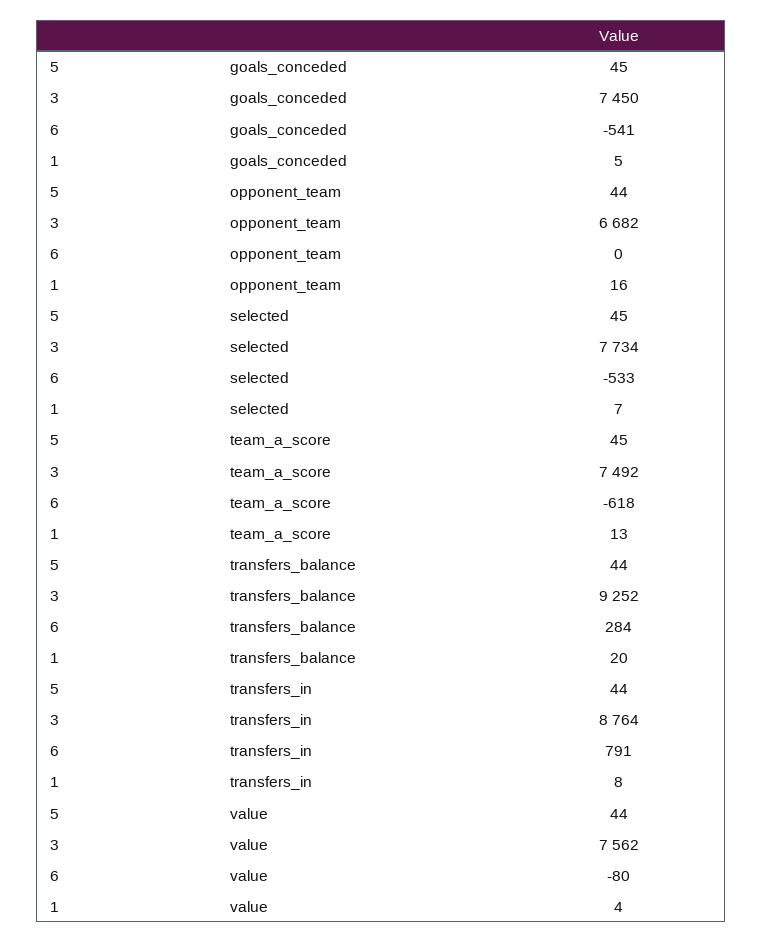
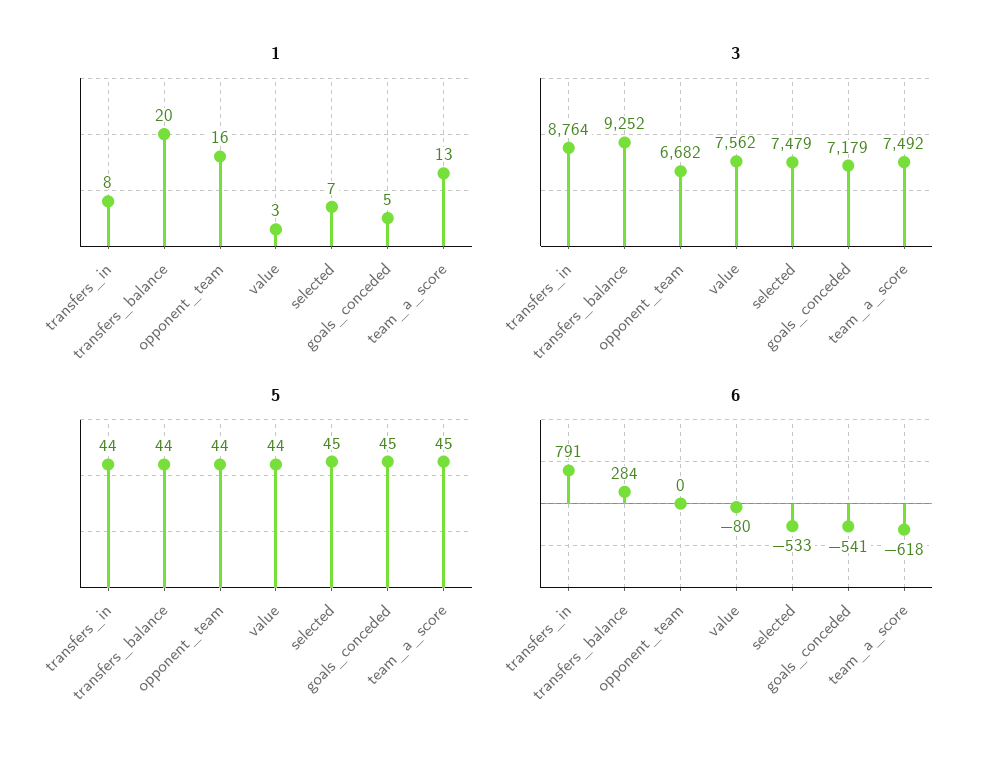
3, goals_conceded: 7450 -> 7179
3, selected: 7734 -> 7479
1, value: 4 -> 3

